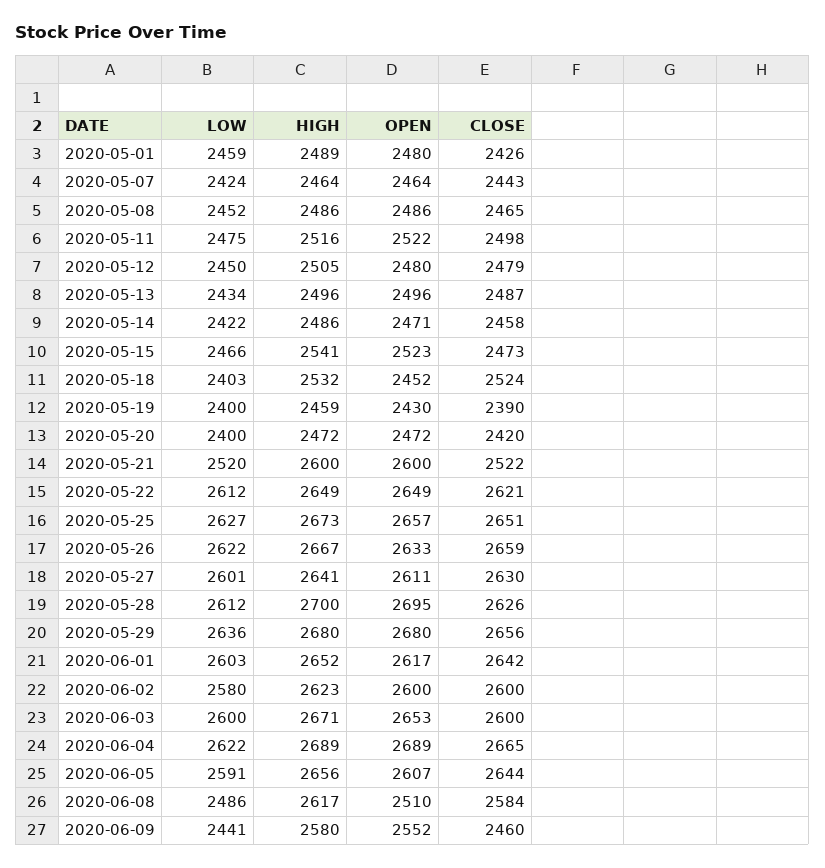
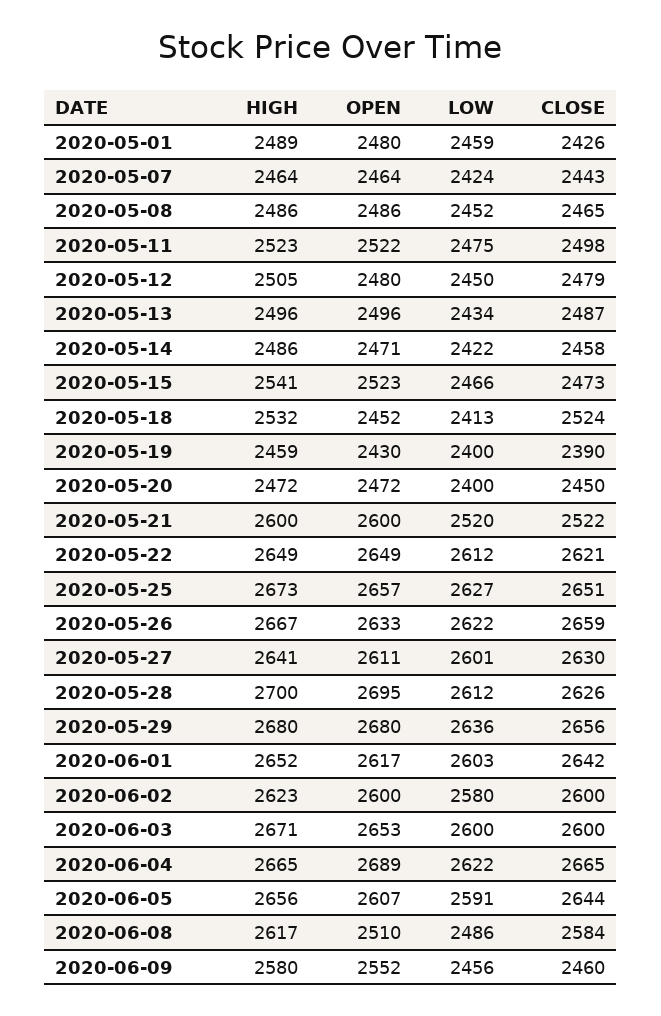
HIGH, 2020-05-11: 2516 -> 2523
LOW, 2020-05-18: 2403 -> 2413
CLOSE, 2020-05-20: 2420 -> 2450
HIGH, 2020-06-04: 2689 -> 2665
LOW, 2020-06-09: 2441 -> 2456

